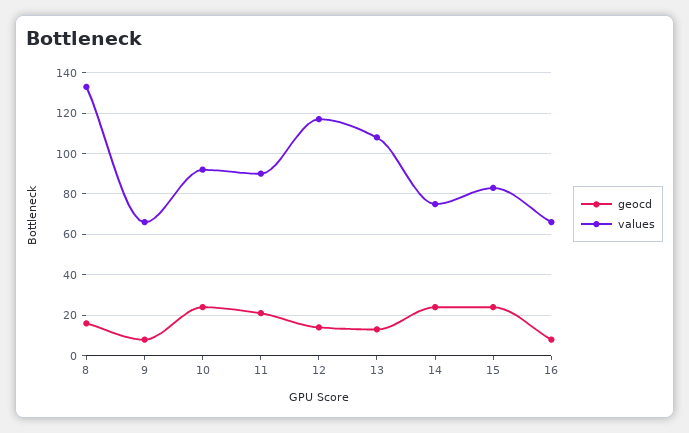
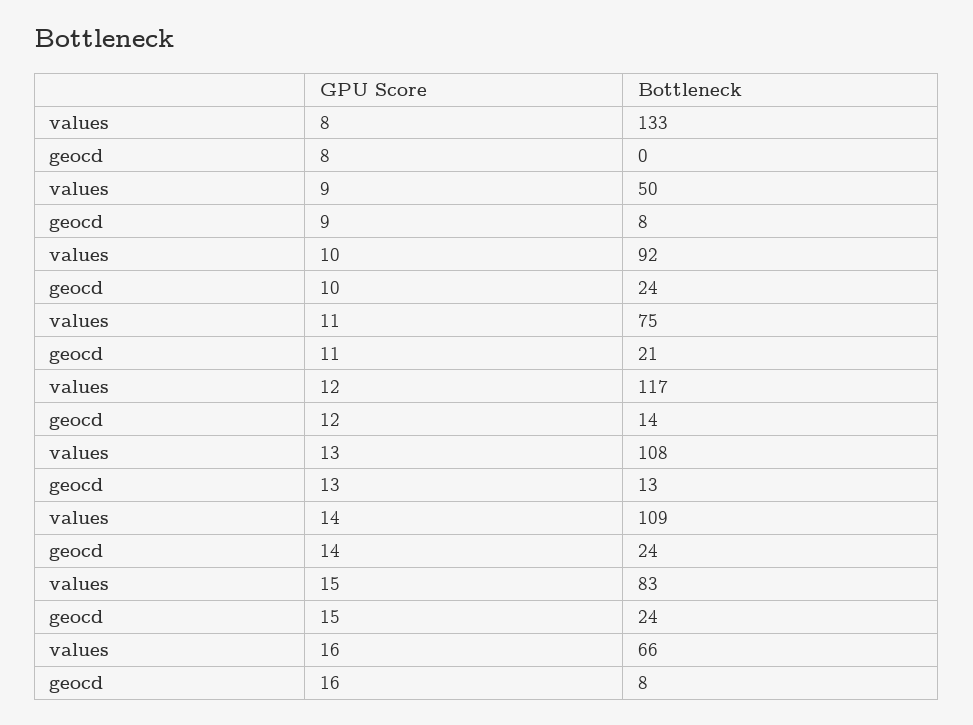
geocd, 8: 15 -> 0
values, 9: 65 -> 50
values, 11: 90 -> 75
values, 14: 75 -> 109

